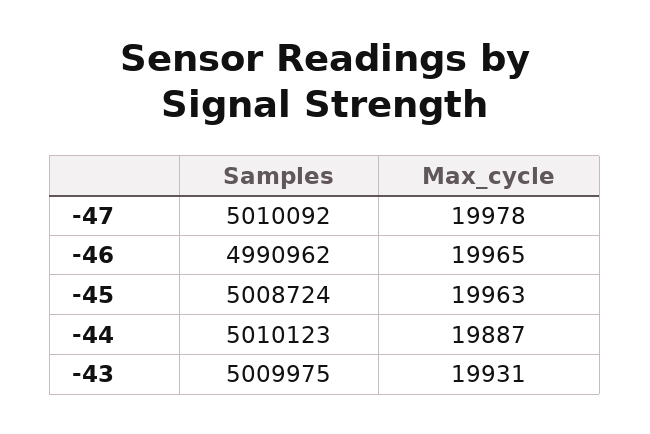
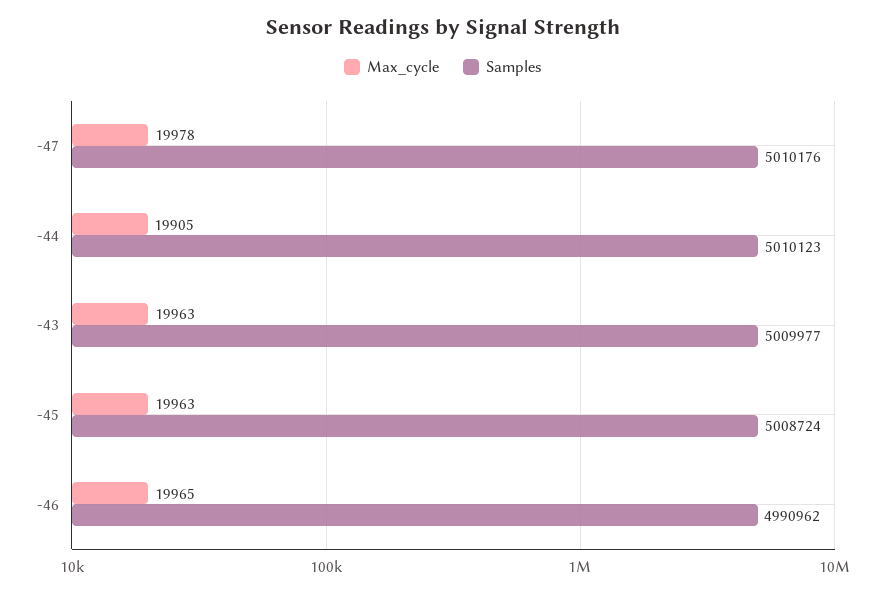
Samples, -47: 5010092 -> 5010176
Max_cycle, -44: 19887 -> 19905
Samples, -43: 5009975 -> 5009977
Max_cycle, -43: 19931 -> 19963

